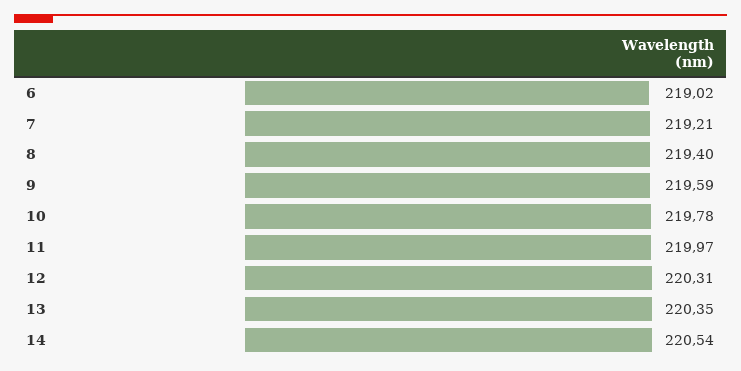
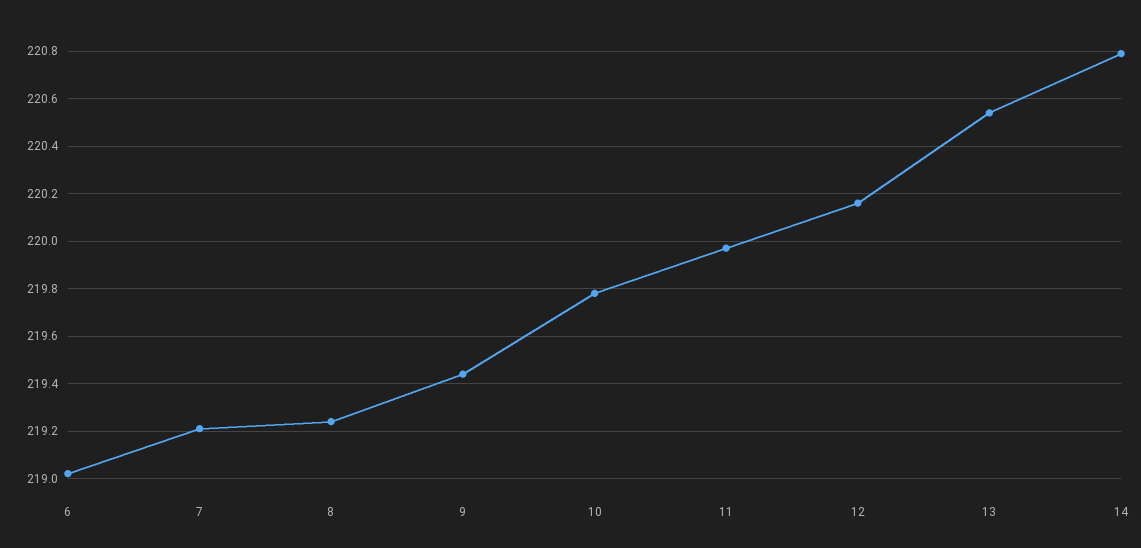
8: 219.4 -> 219.25
9: 219.59 -> 219.45
12: 220.31 -> 220.15
13: 220.35 -> 220.55
14: 220.54 -> 220.8

